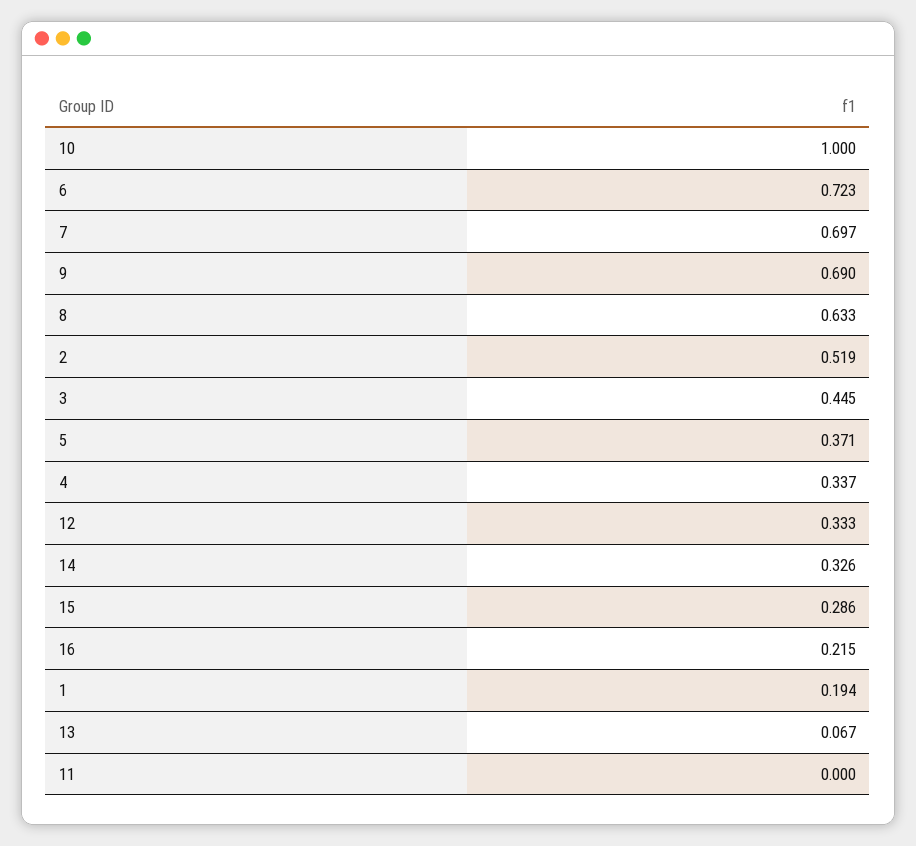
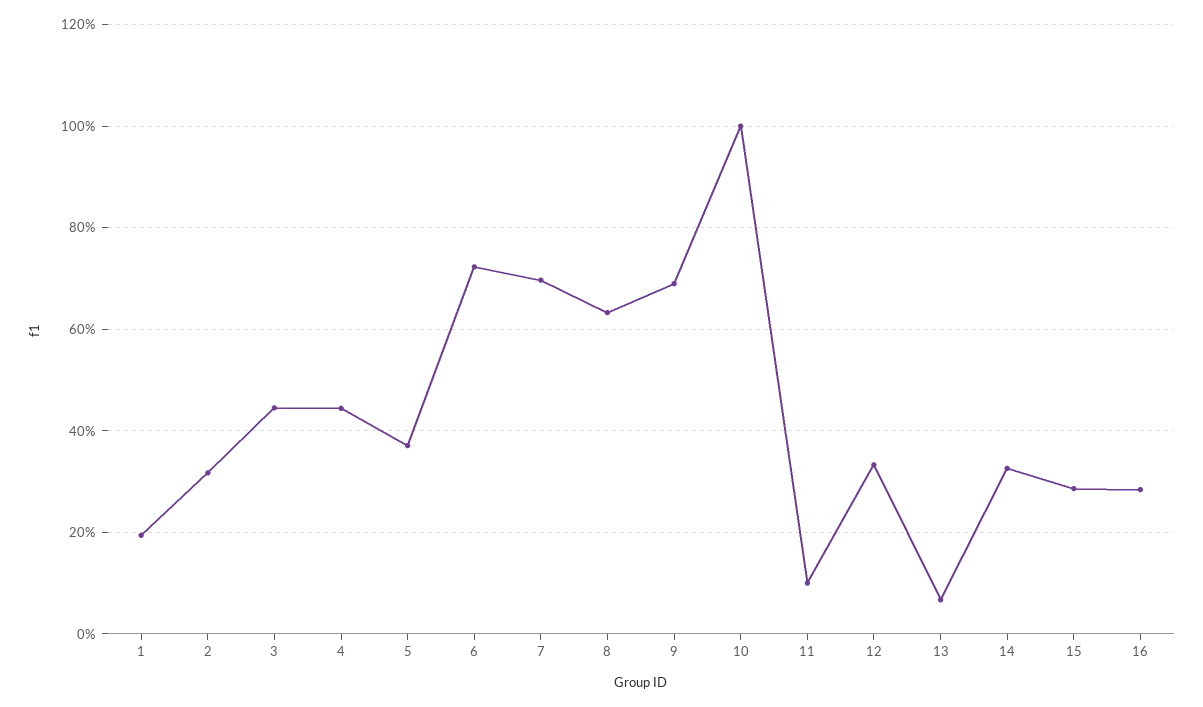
2: 0.519 -> 0.32
4: 0.337 -> 0.44
16: 0.215 -> 0.28
11: 0 -> 0.1

